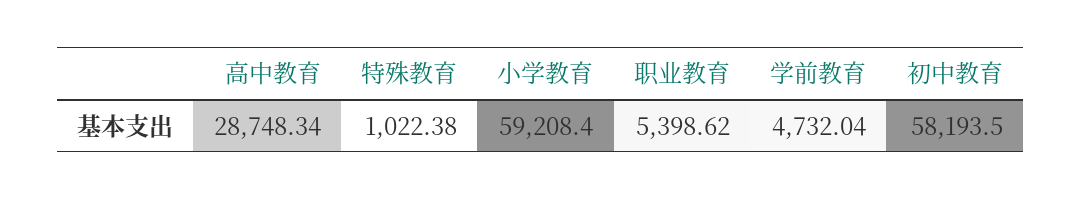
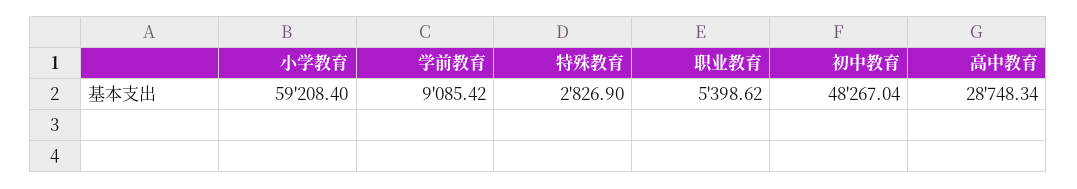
特殊教育: 1022.38 -> 2826.9
学前教育: 4732.04 -> 9085.42
初中教育: 58193.5 -> 48267.04

